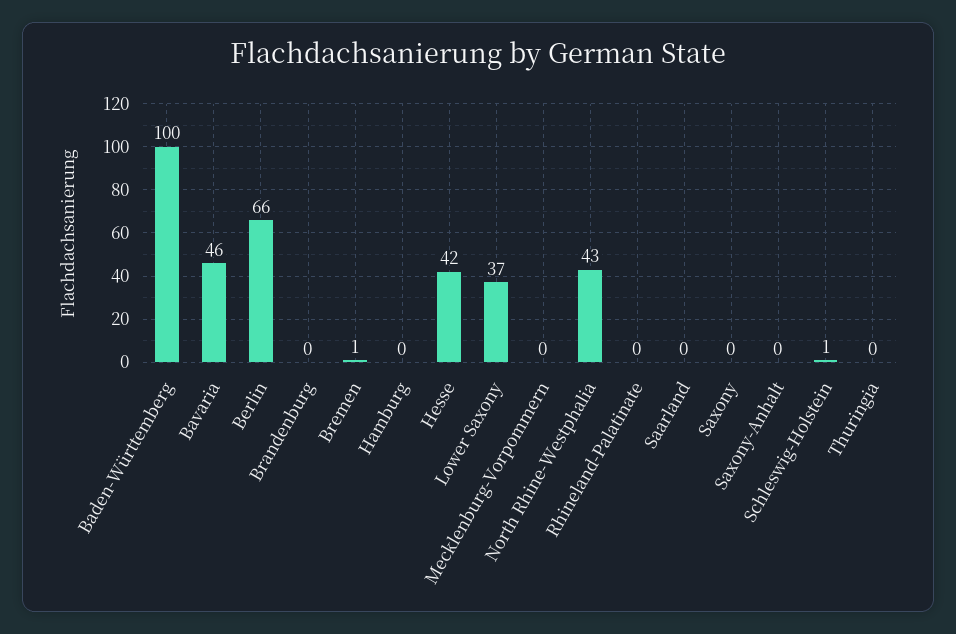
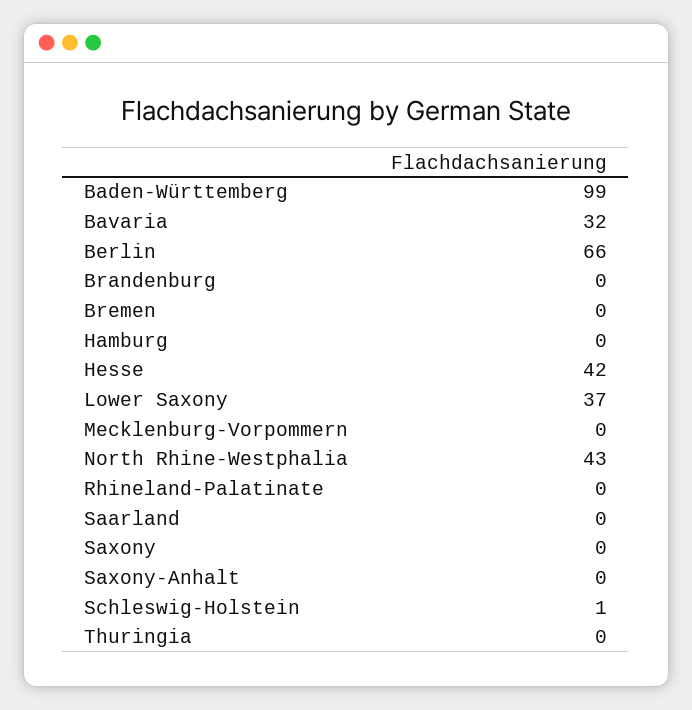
Baden-Württemberg: 100 -> 99
Bavaria: 46 -> 32
Bremen: 1 -> 0

